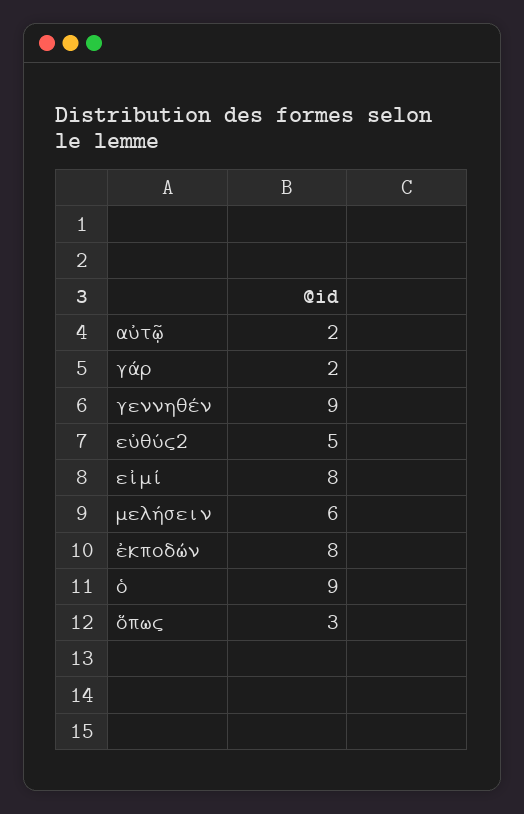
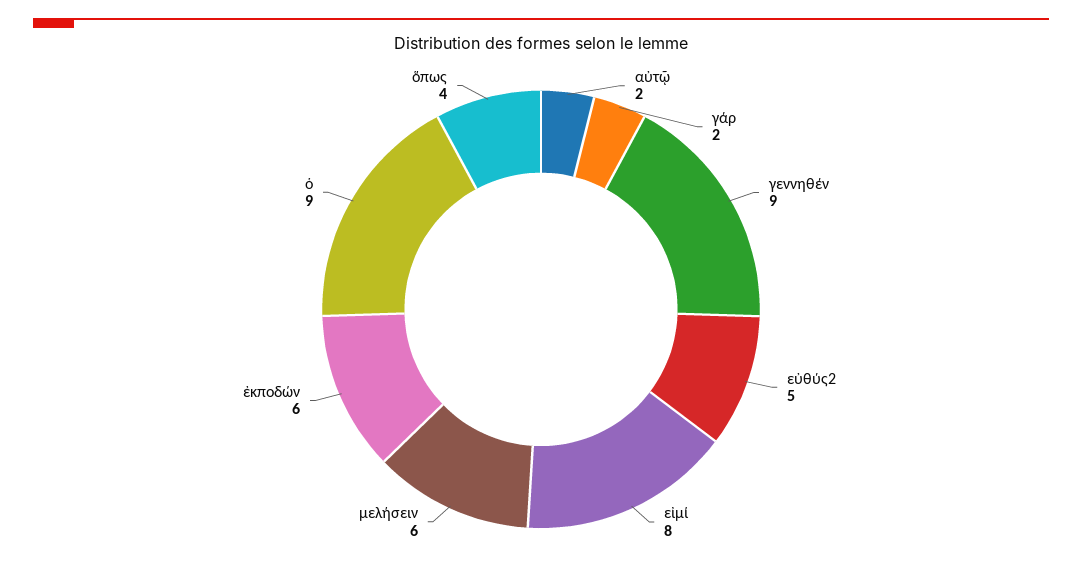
ἐκποδών: 8 -> 6
ὅπως: 3 -> 4

